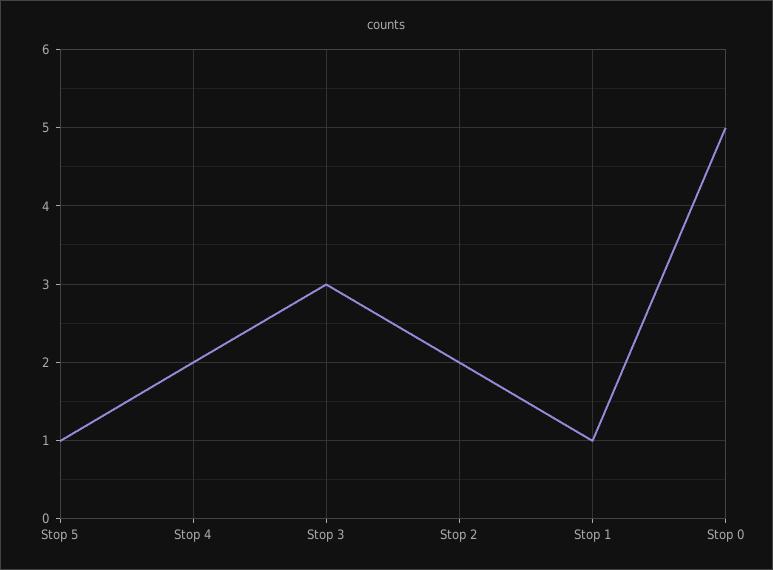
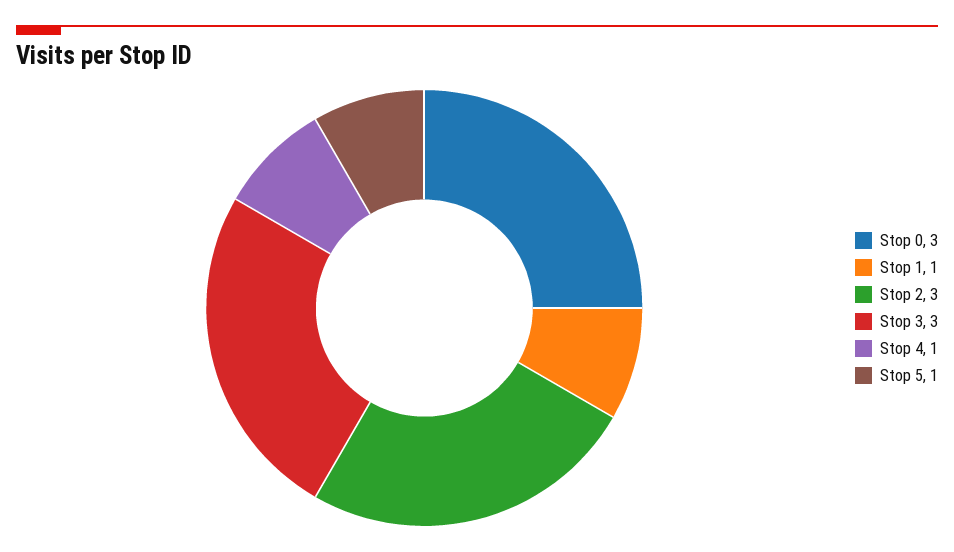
Stop 4: 2 -> 1
Stop 2: 2 -> 3
Stop 0: 5 -> 3

